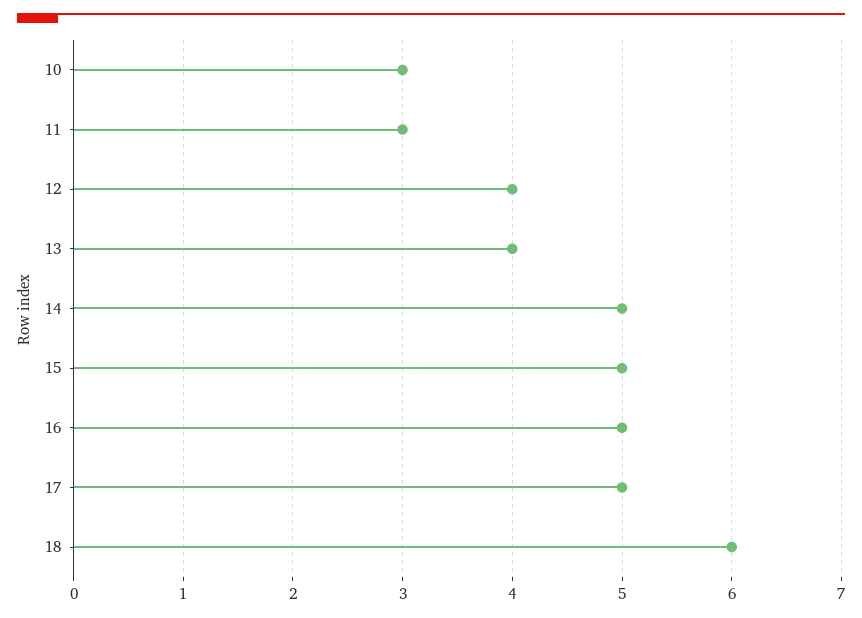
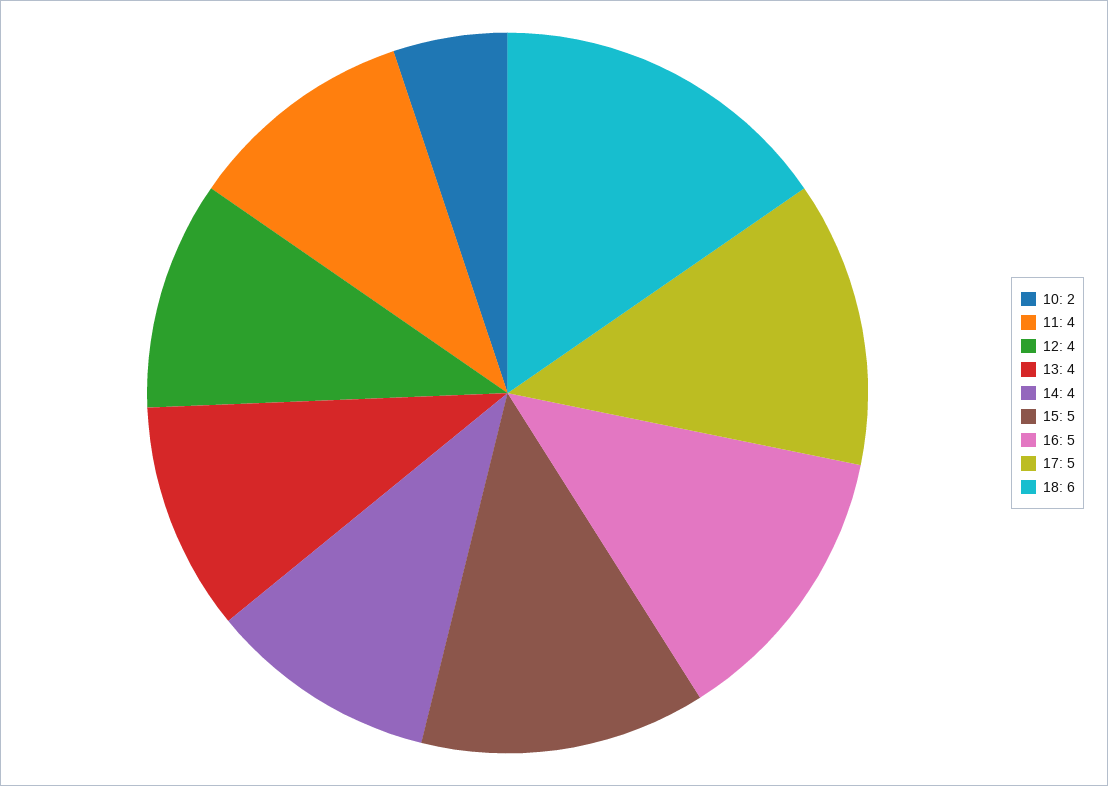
10: 3 -> 2
11: 3 -> 4
14: 5 -> 4

